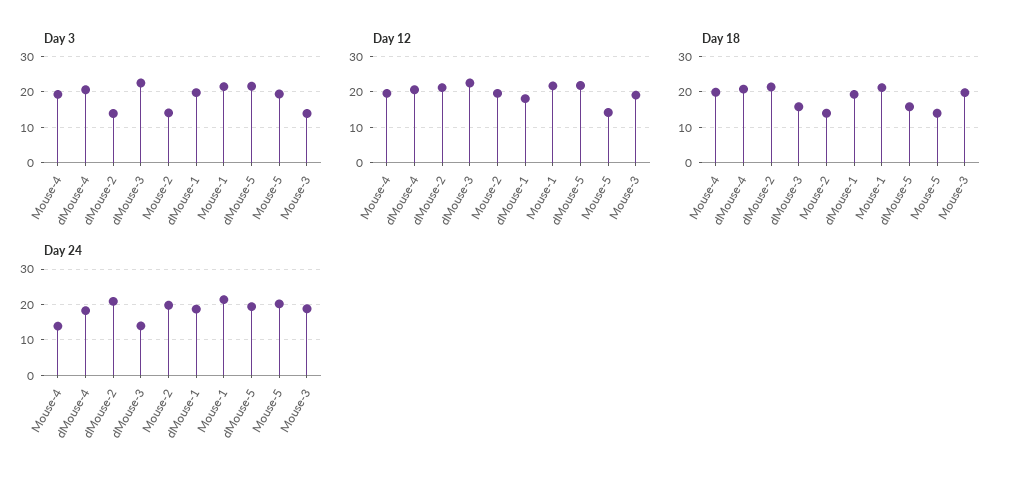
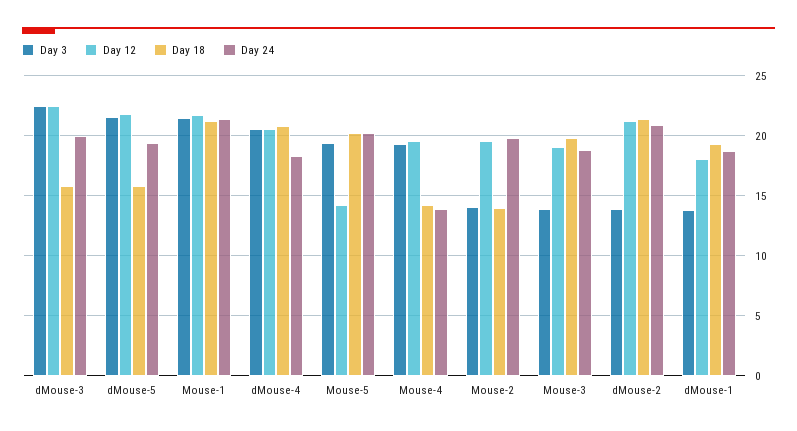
Day 3, dMouse-1: 20 -> 14
Day 18, Mouse-4: 20 -> 14
Day 18, Mouse-5: 14 -> 20
Day 24, dMouse-3: 14 -> 20

